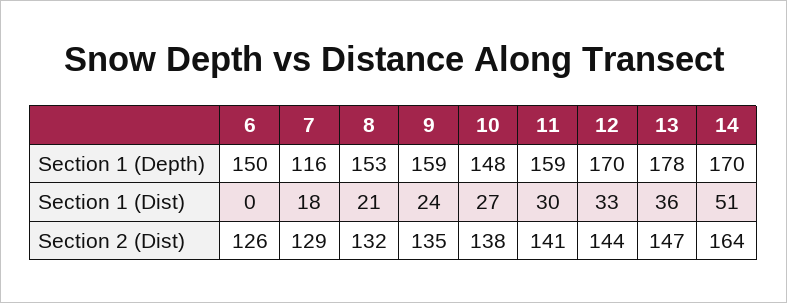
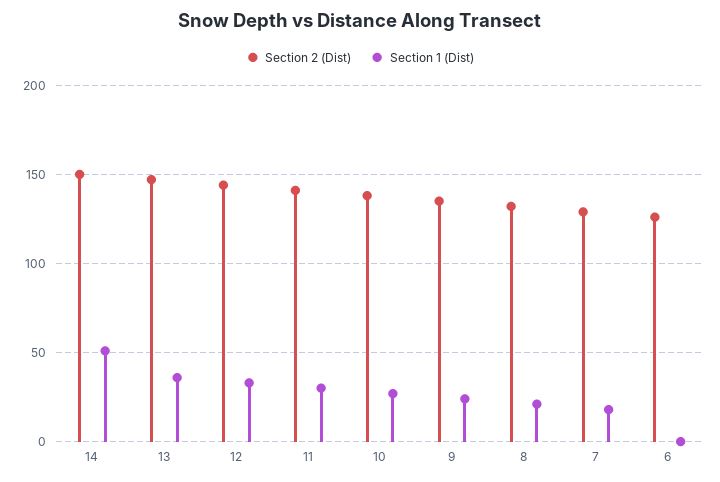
Section 1 (Depth), 6: 150 -> none
Section 1 (Depth), 7: 116 -> none
Section 1 (Depth), 8: 153 -> none
Section 1 (Depth), 9: 159 -> none
Section 1 (Depth), 10: 148 -> none
Section 1 (Depth), 11: 159 -> none
Section 1 (Depth), 12: 170 -> none
Section 1 (Depth), 13: 178 -> none
Section 1 (Depth), 14: 170 -> none
Section 2 (Dist), 14: 164 -> 150

